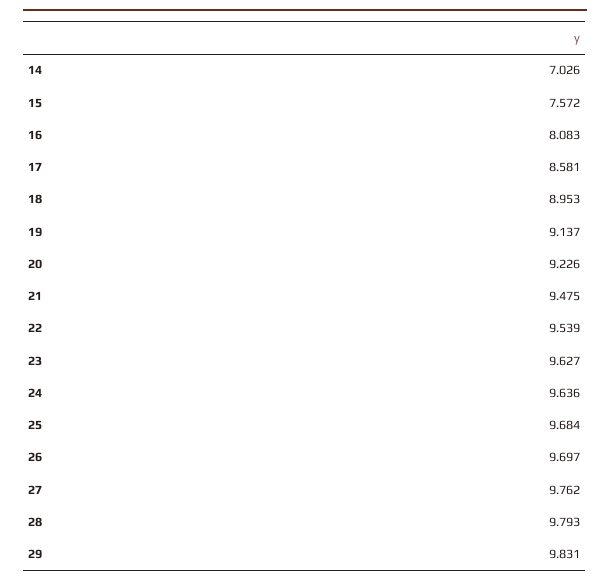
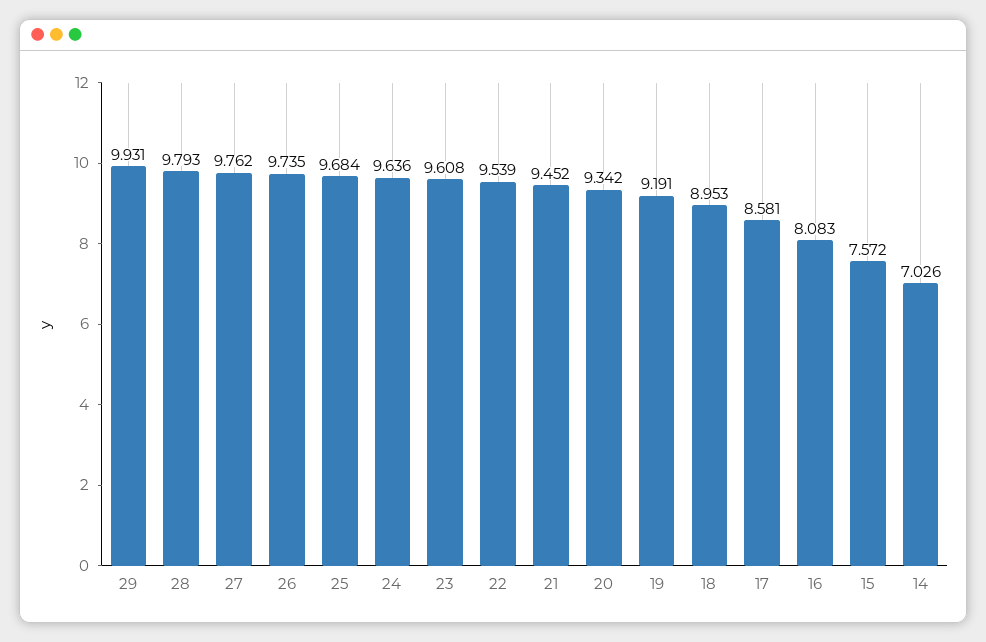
19: 9.137 -> 9.191
20: 9.226 -> 9.342
21: 9.475 -> 9.452
23: 9.627 -> 9.608
26: 9.697 -> 9.735
29: 9.831 -> 9.931

